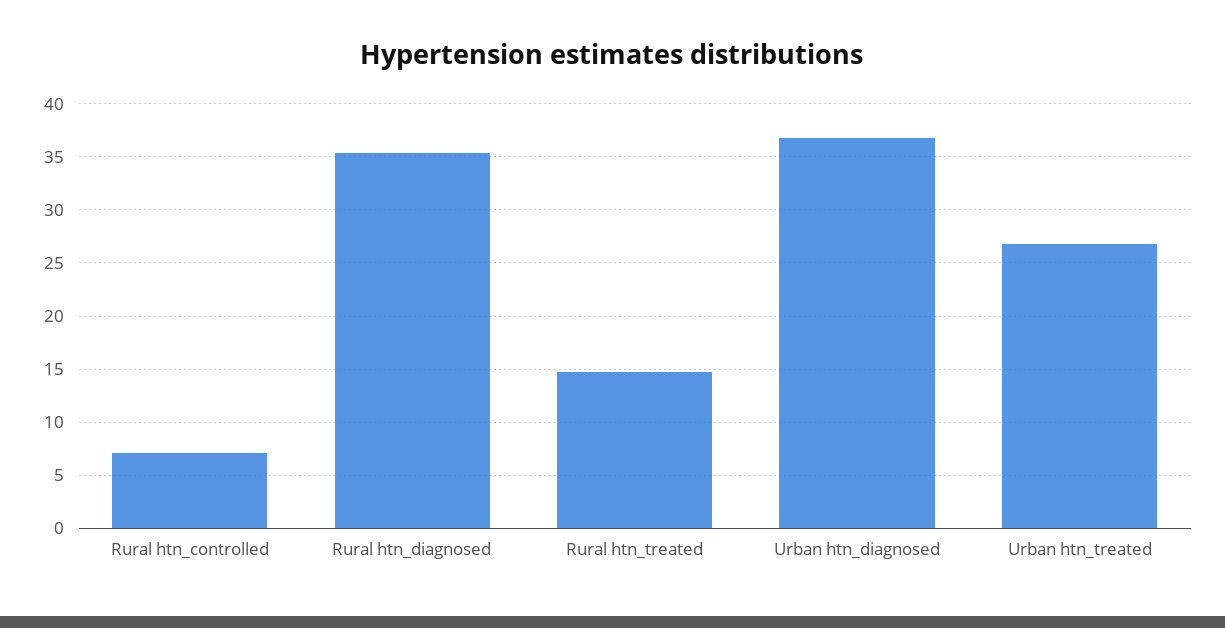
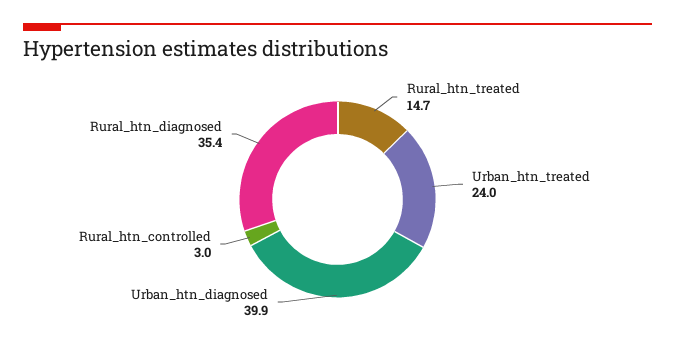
Rural htn_controlled: 7 -> 3
Urban htn_diagnosed: 37 -> 39.9
Urban htn_treated: 27 -> 24

